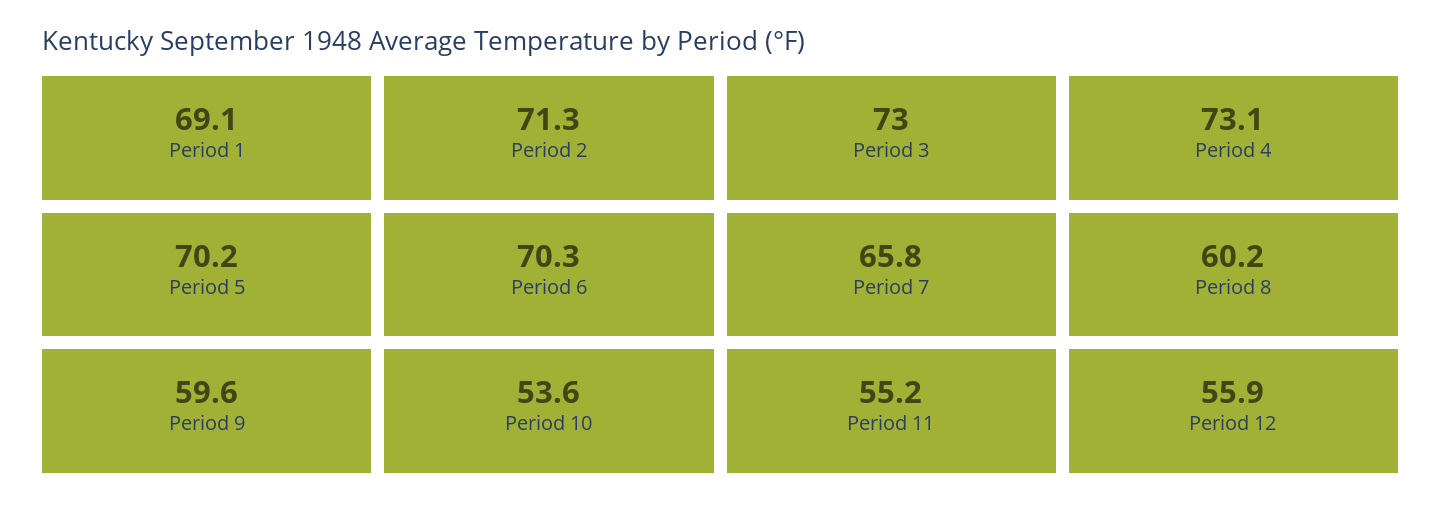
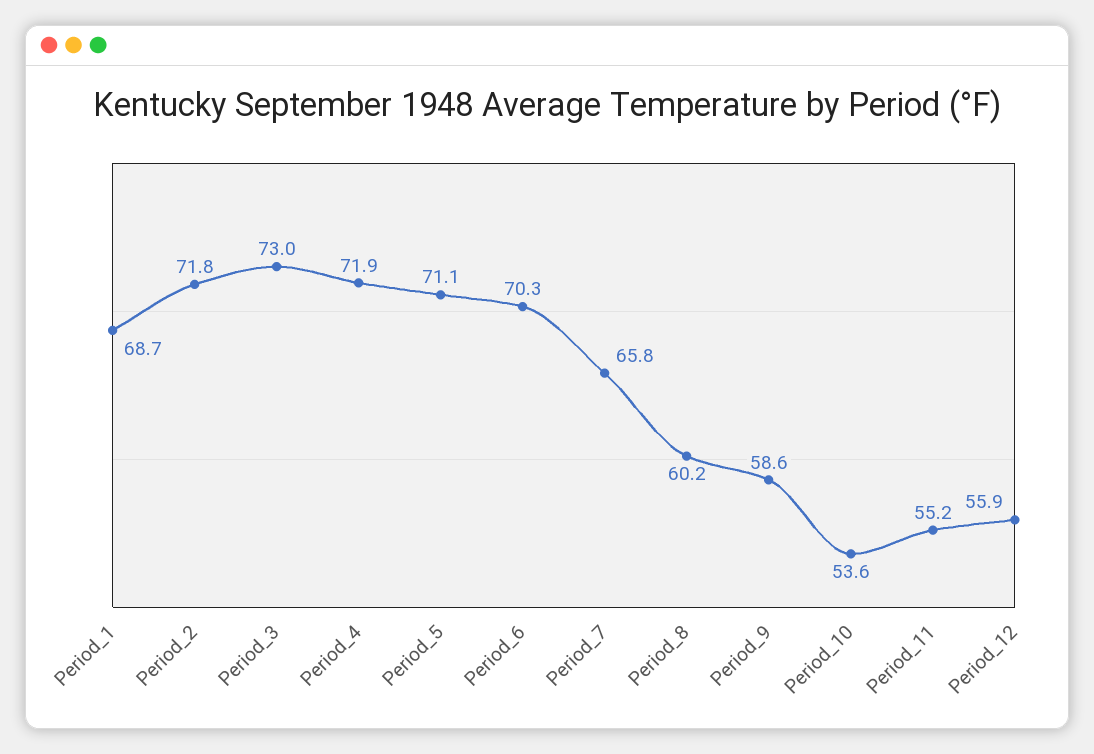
Period 1: 69.1 -> 68.7
Period 2: 71.3 -> 71.8
Period 4: 73.1 -> 71.9
Period 5: 70.2 -> 71.1
Period 9: 59.6 -> 58.6

